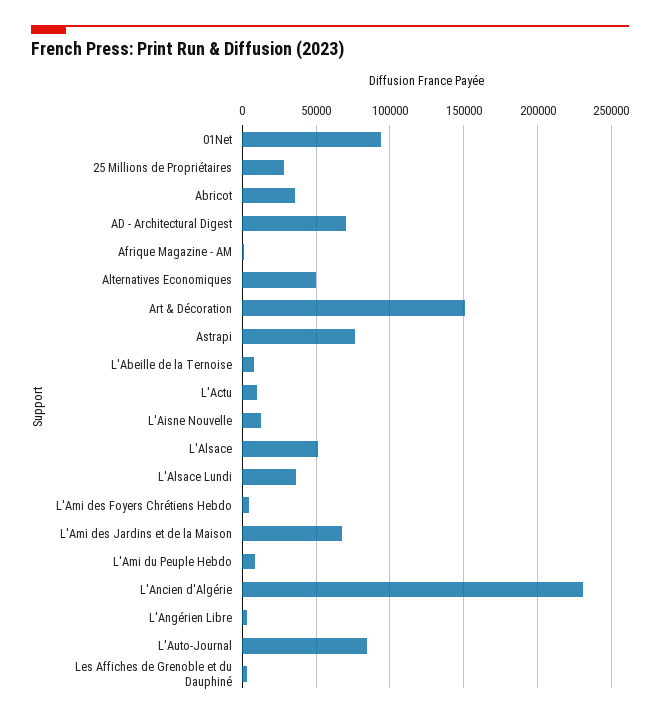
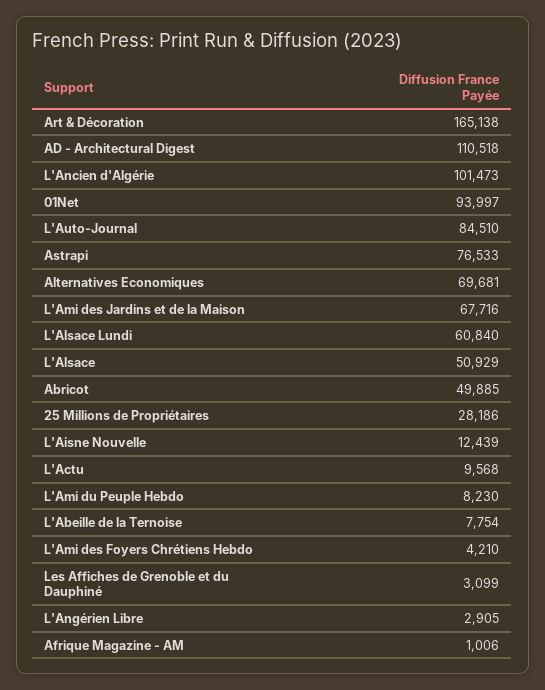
Abricot: 35000 -> 49885
AD - Architectural Digest: 70000 -> 110518
Alternatives Economiques: 50000 -> 69681
Art & Décoration: 150000 -> 165138
L'Alsace Lundi: 35000 -> 60840
L'Ancien d'Algérie: 230000 -> 101473

